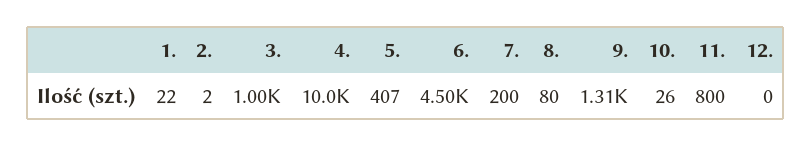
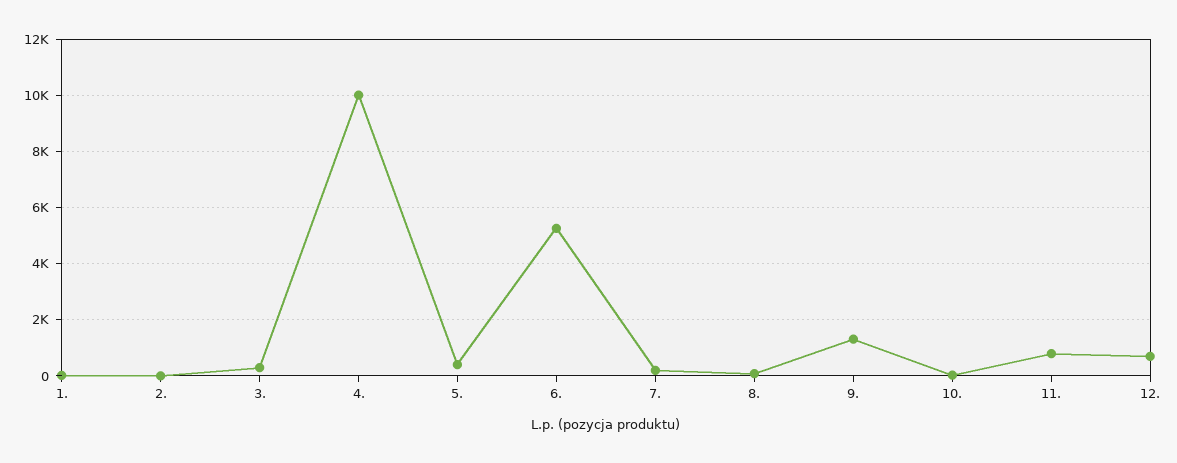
3.: 1000 -> 250
6.: 4500 -> 5250
12.: 0 -> 750

